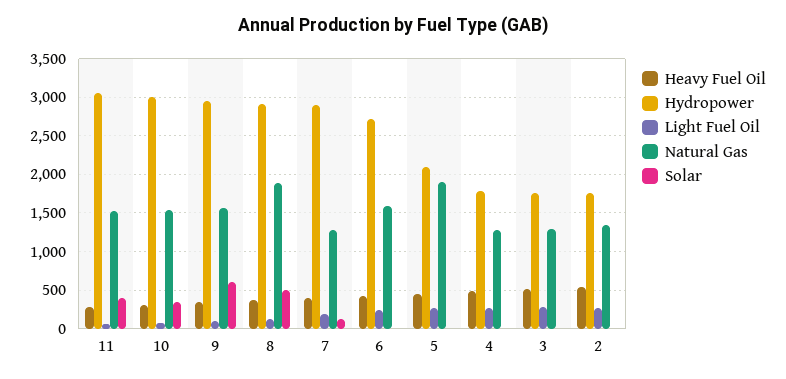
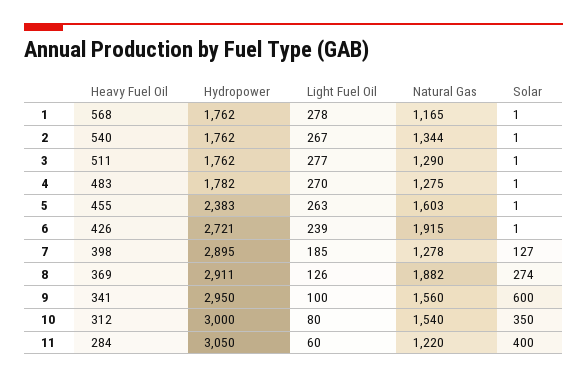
Natural Gas, 11: 1500 -> 1220
Solar, 8: 500 -> 274
Natural Gas, 6: 1600 -> 1915
Hydropower, 5: 2100 -> 2383
Natural Gas, 5: 1900 -> 1603
Heavy Fuel Oil, 1: none -> 568
Hydropower, 1: none -> 1762
Light Fuel Oil, 1: none -> 278
Natural Gas, 1: none -> 1165
Solar, 1: none -> 1

